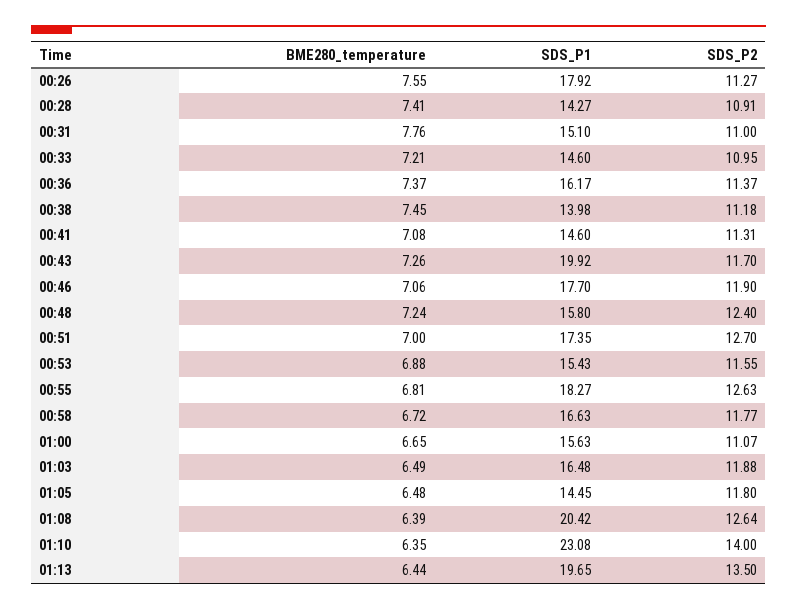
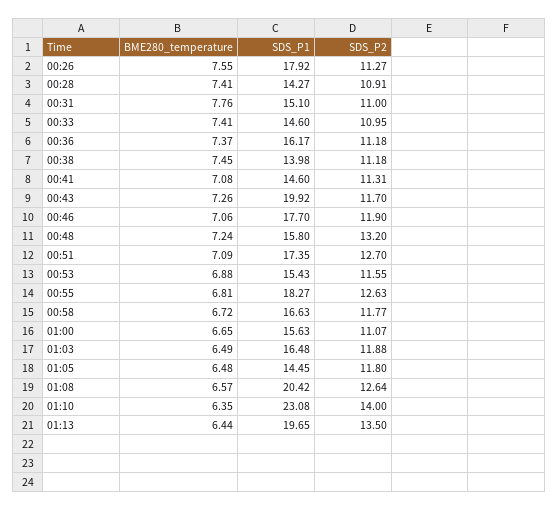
BME280_temperature, 00:33: 7.21 -> 7.41
SDS_P2, 00:36: 11.37 -> 11.18
SDS_P2, 00:48: 12.4 -> 13.2
BME280_temperature, 00:51: 7 -> 7.09
BME280_temperature, 01:08: 6.39 -> 6.57

